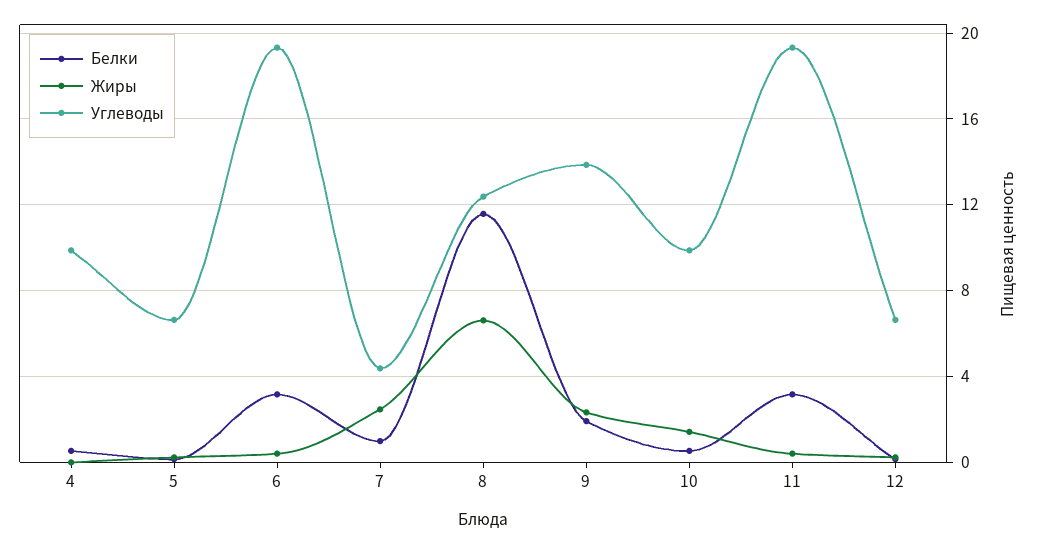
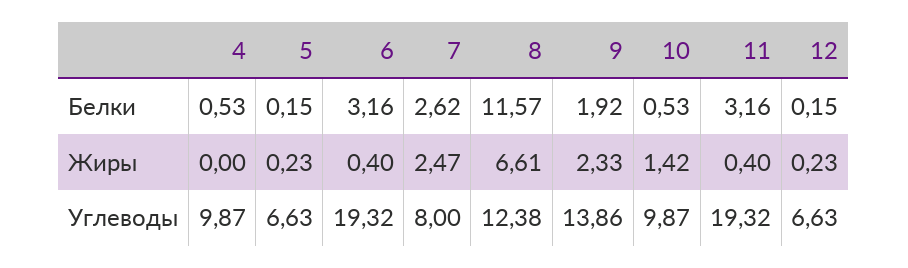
Белки, 7: 1 -> 2.62
Углеводы, 7: 4.5 -> 8

